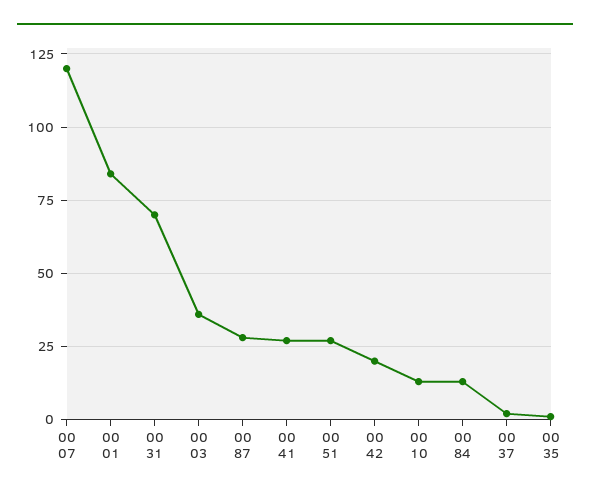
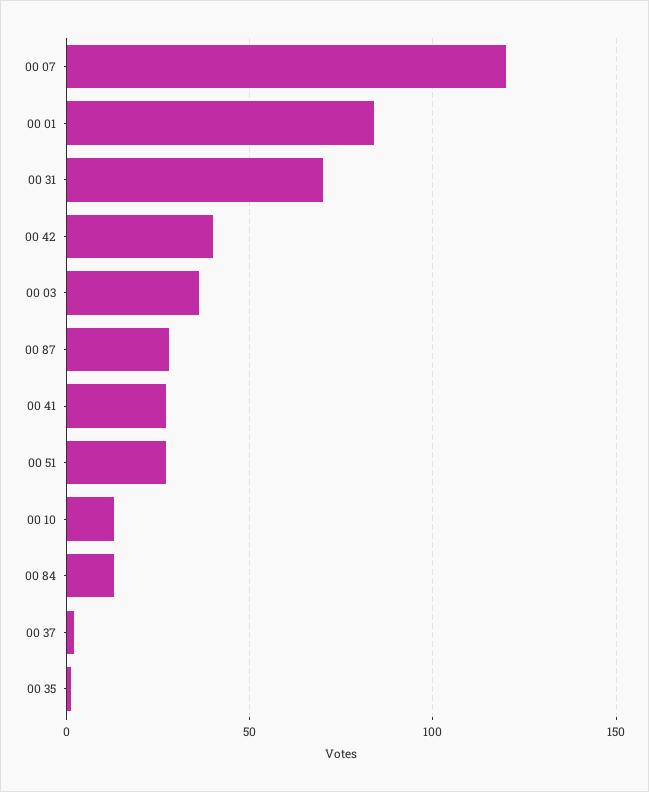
00 42: 20 -> 40

